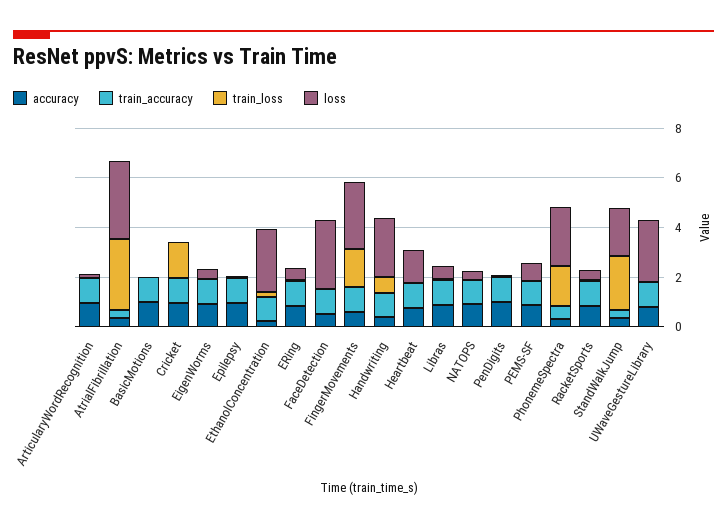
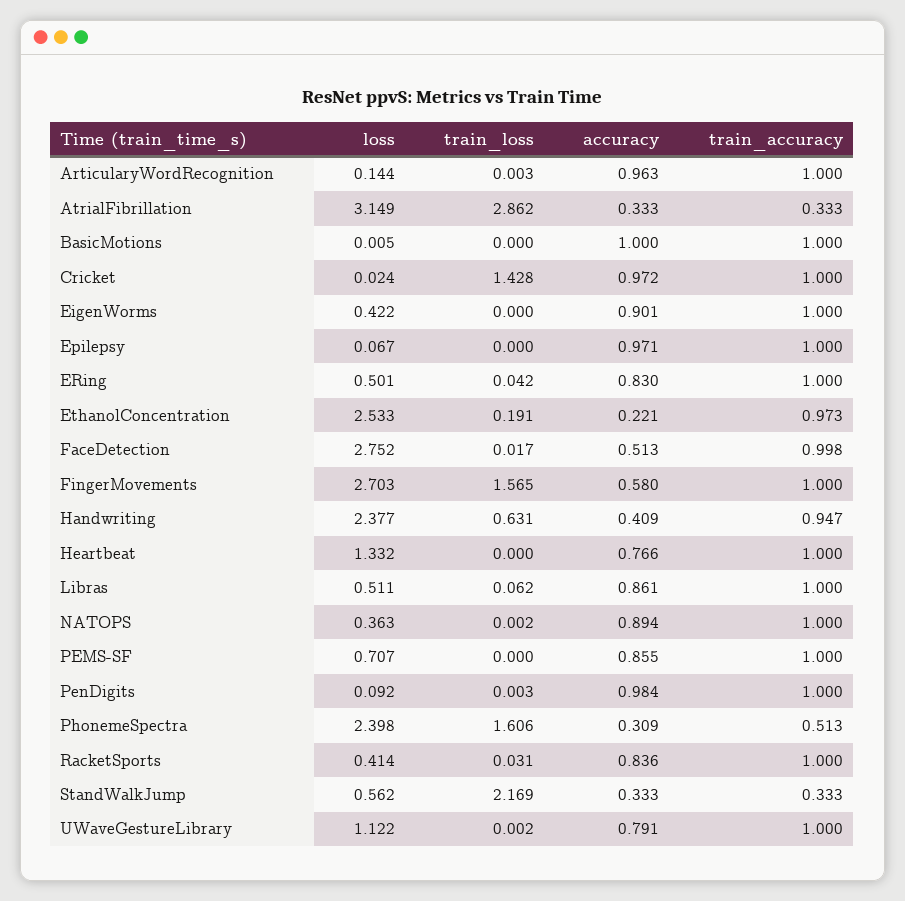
loss, StandWalkJump: 2 -> 0.562
loss, UWaveGestureLibrary: 2.5 -> 1.122

